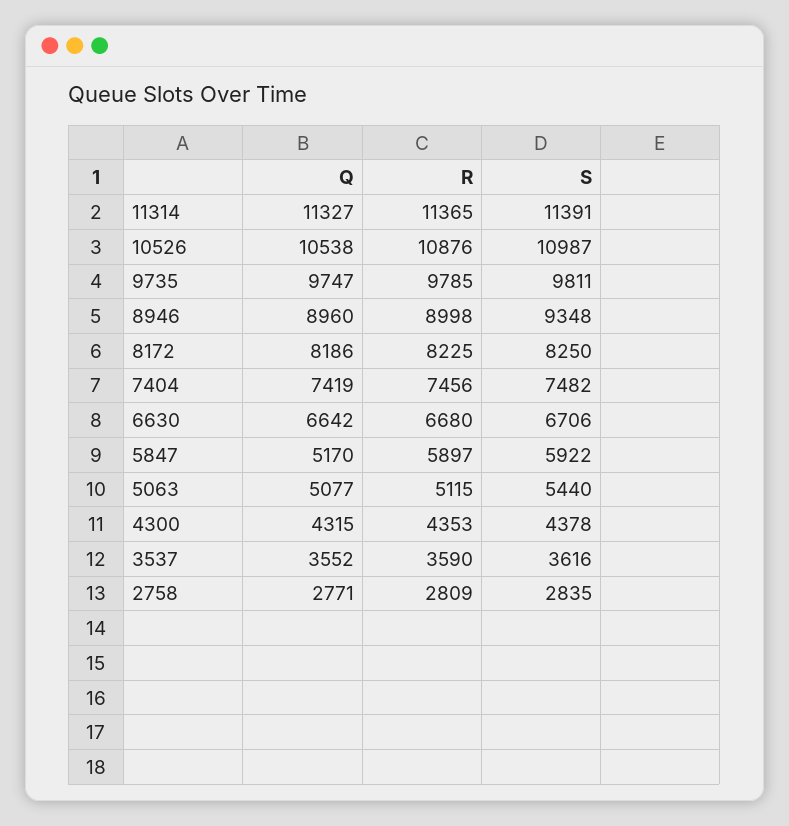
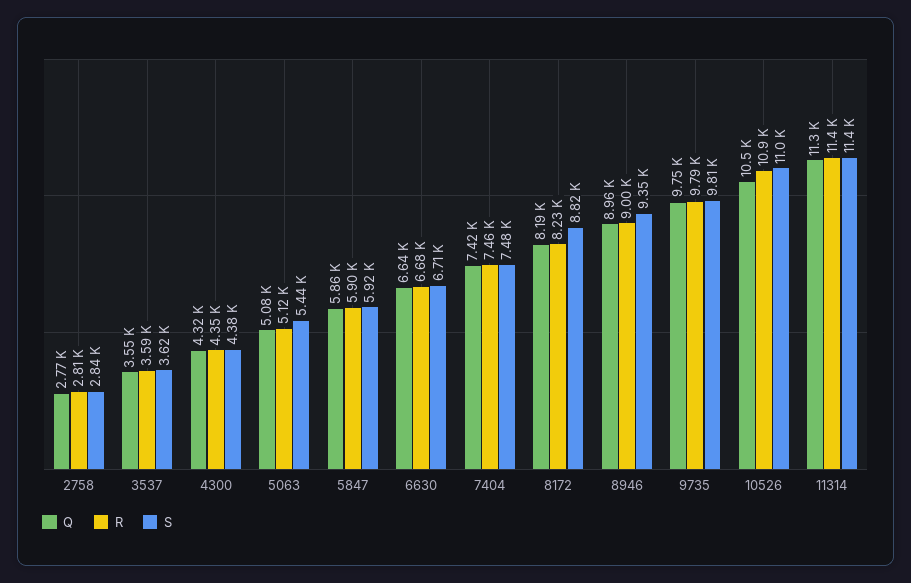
S, 8172: 8250 -> 8820
Q, 5847: 5170 -> 5860

